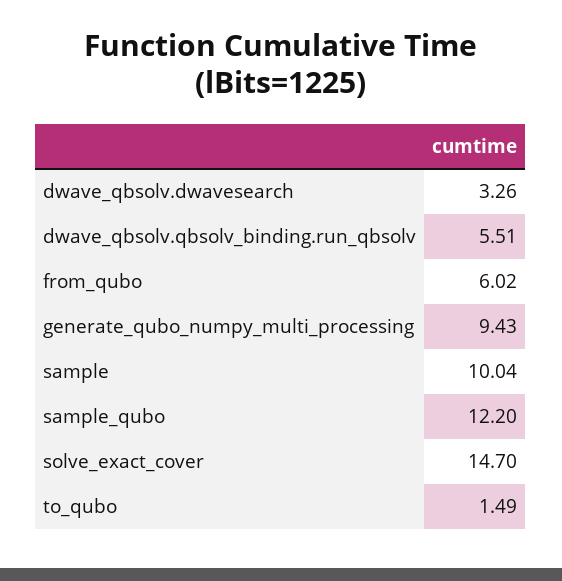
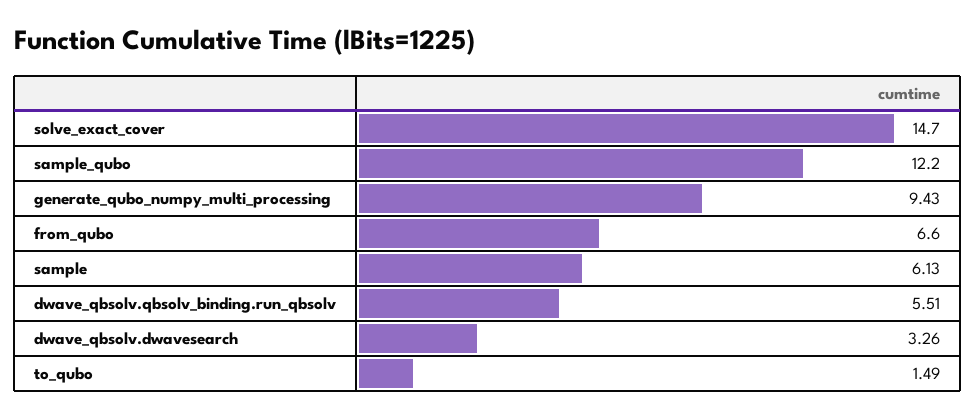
from_qubo: 6.02 -> 6.6
sample: 10.04 -> 6.13

